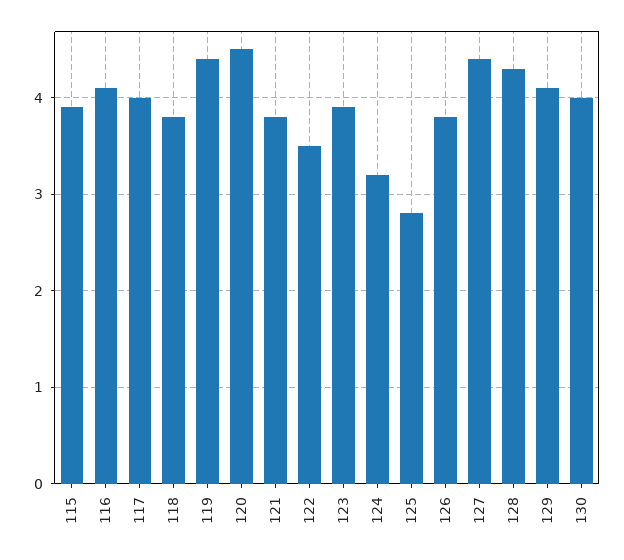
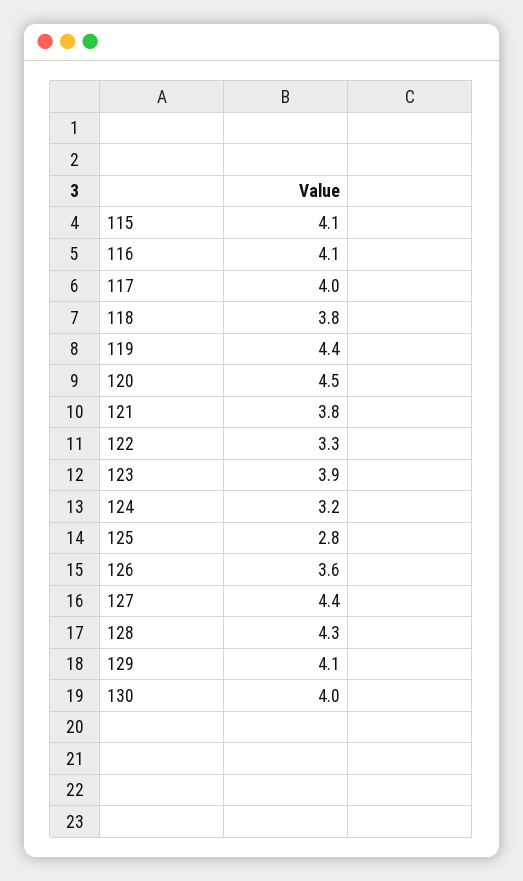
115: 3.9 -> 4.1
122: 3.5 -> 3.3
126: 3.8 -> 3.6

